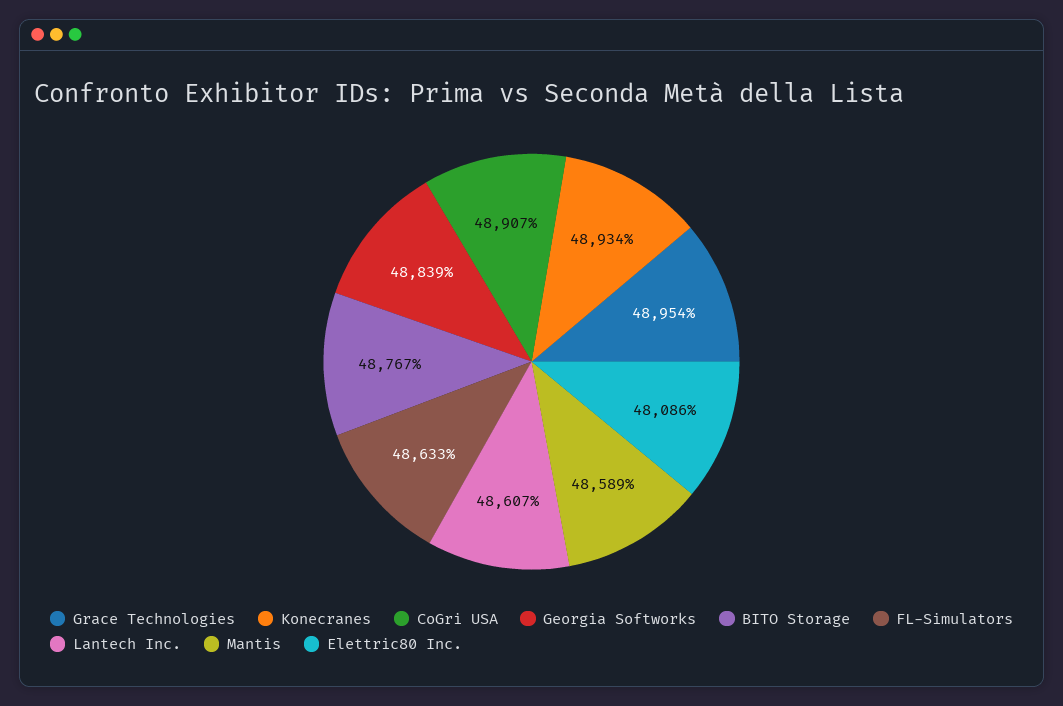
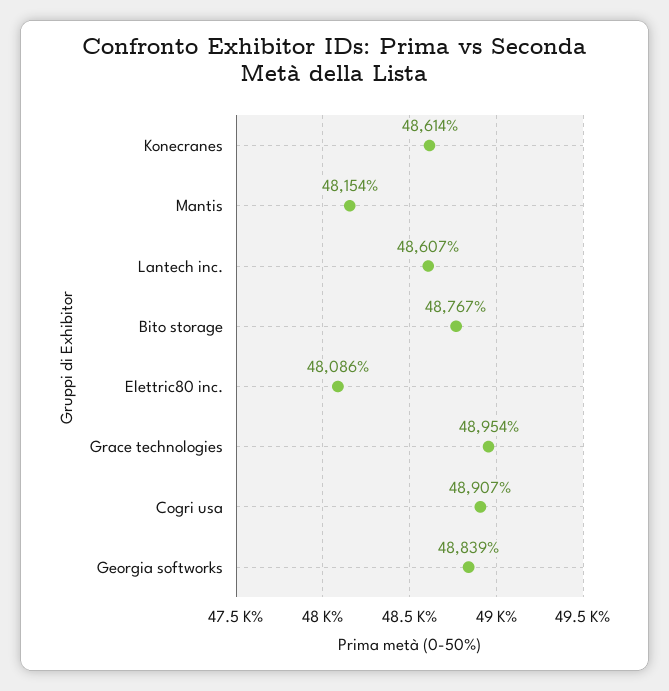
Konecranes: 48934 -> 48614
FL-Simulators: 48633 -> none
Mantis: 48589 -> 48154

